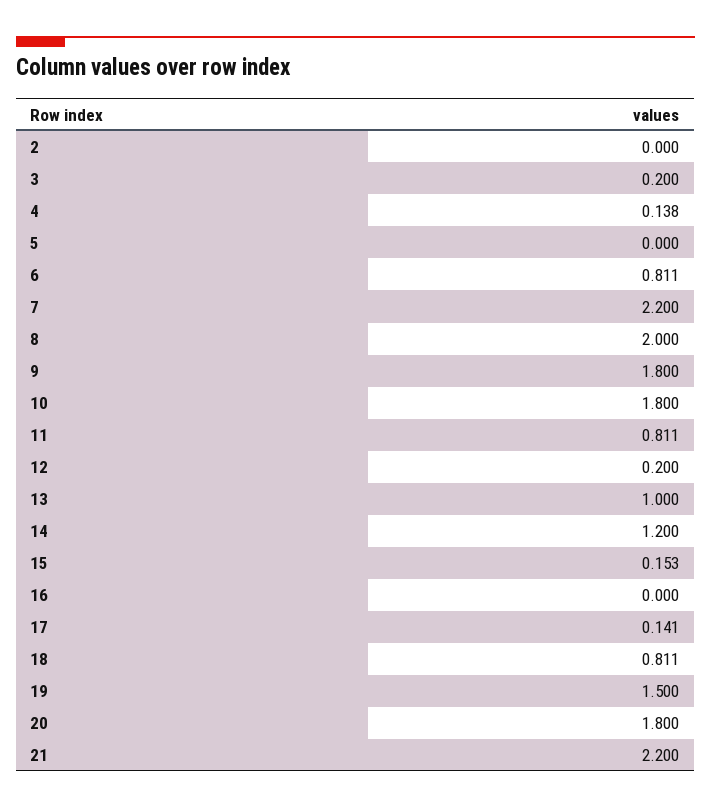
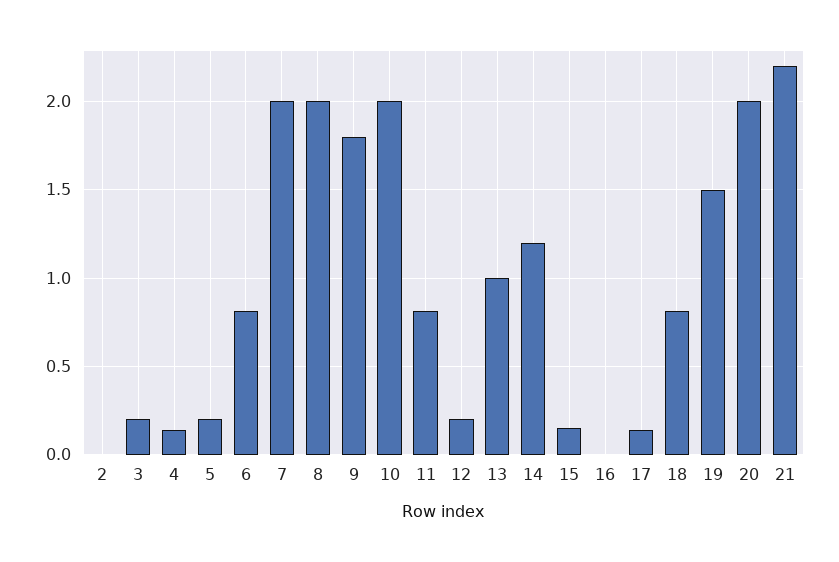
5: 0 -> 0.2
7: 2.2 -> 2
10: 1.8 -> 2
20: 1.8 -> 2

